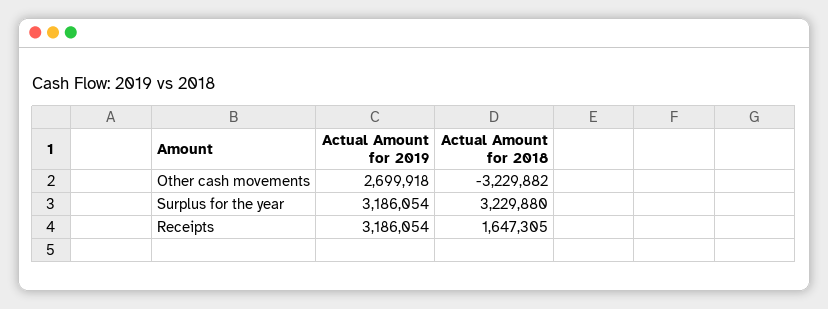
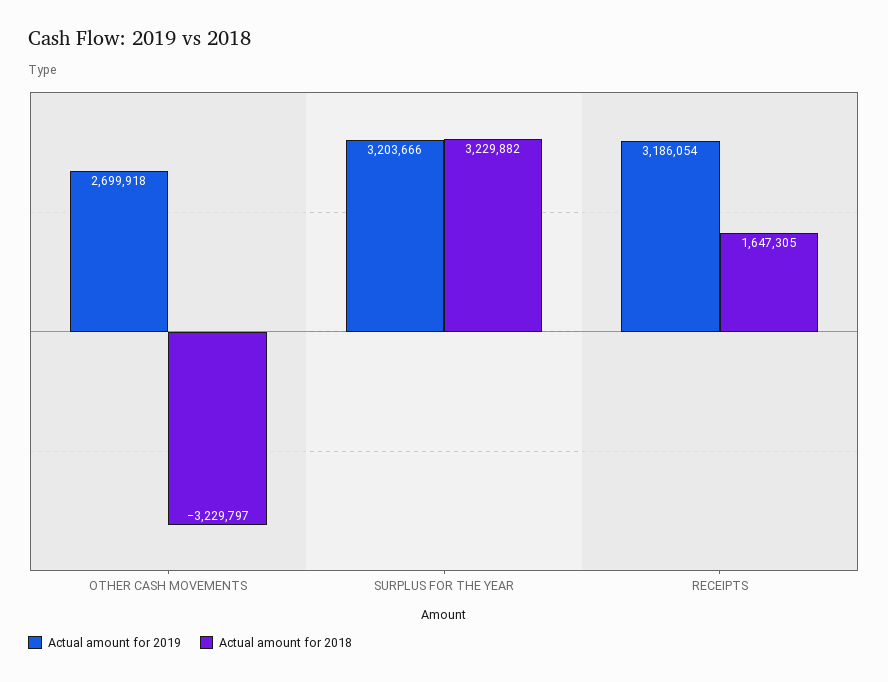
Actual Amount for 2018, Other cash movements: -3229882 -> -3229797
Actual Amount for 2019, Surplus for the year: 3186054 -> 3203666
Actual Amount for 2018, Surplus for the year: 3229880 -> 3229882

